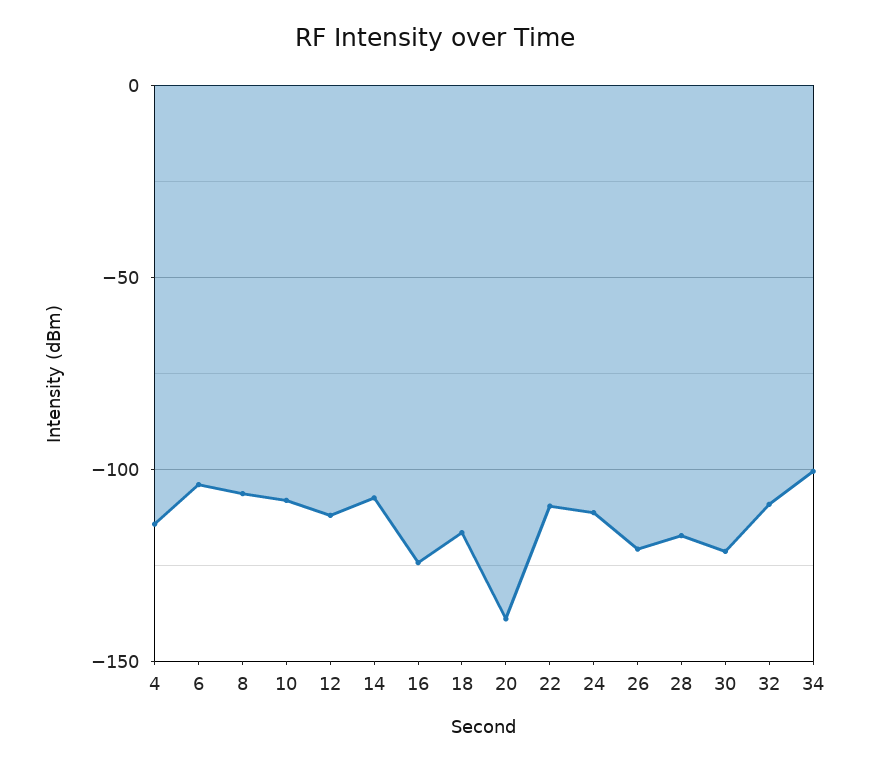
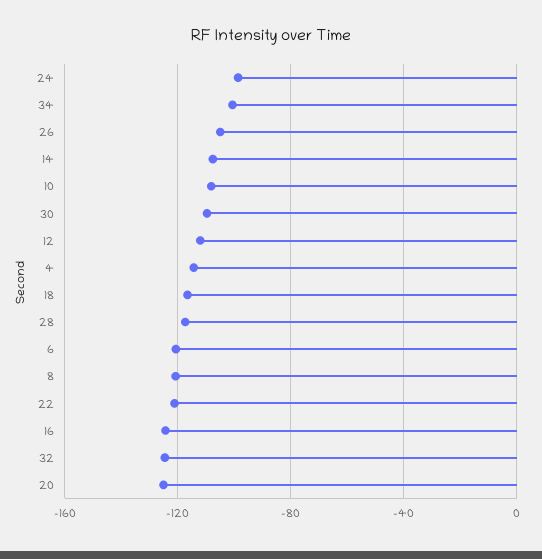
6: -105 -> -120
8: -105 -> -120
20: -140 -> -125
22: -110 -> -120
24: -110 -> -100
26: -120 -> -105
30: -120 -> -110
32: -110 -> -125

